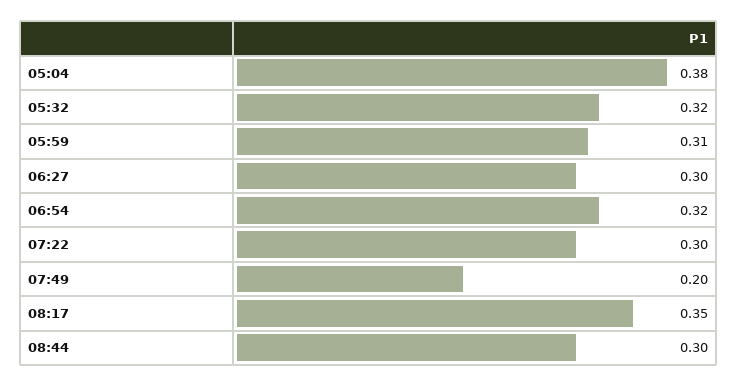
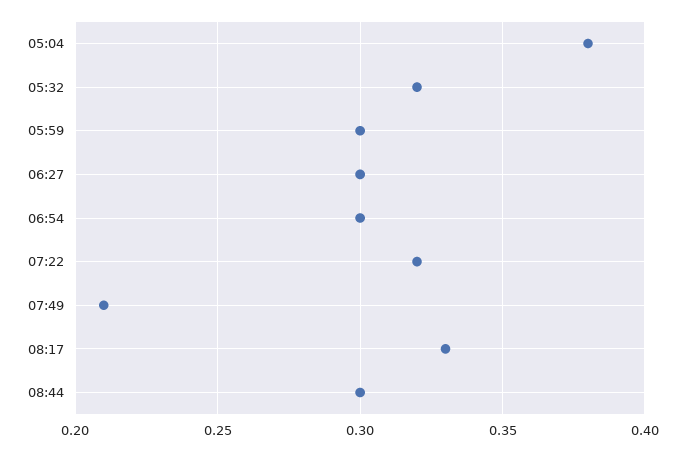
05:59: 0.31 -> 0.3
06:54: 0.32 -> 0.3
07:22: 0.3 -> 0.32
07:49: 0.2 -> 0.21
08:17: 0.35 -> 0.33

